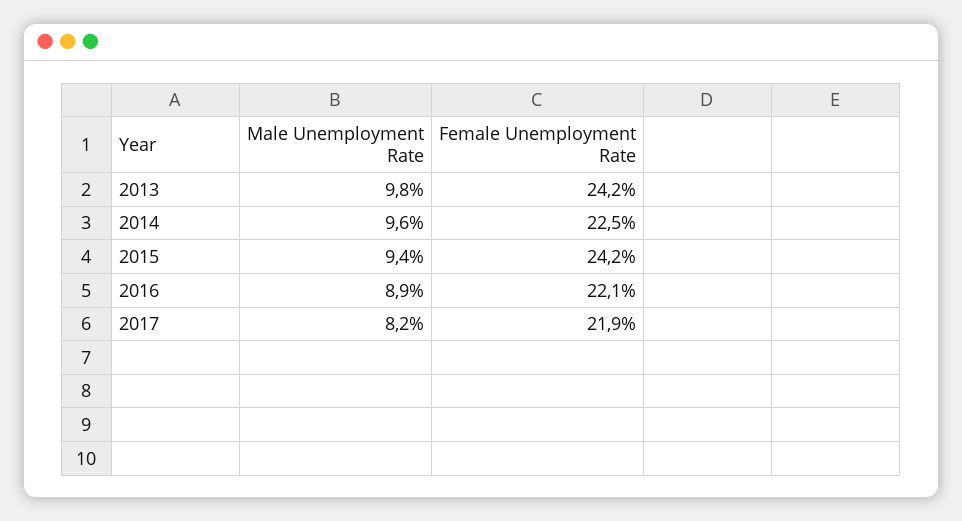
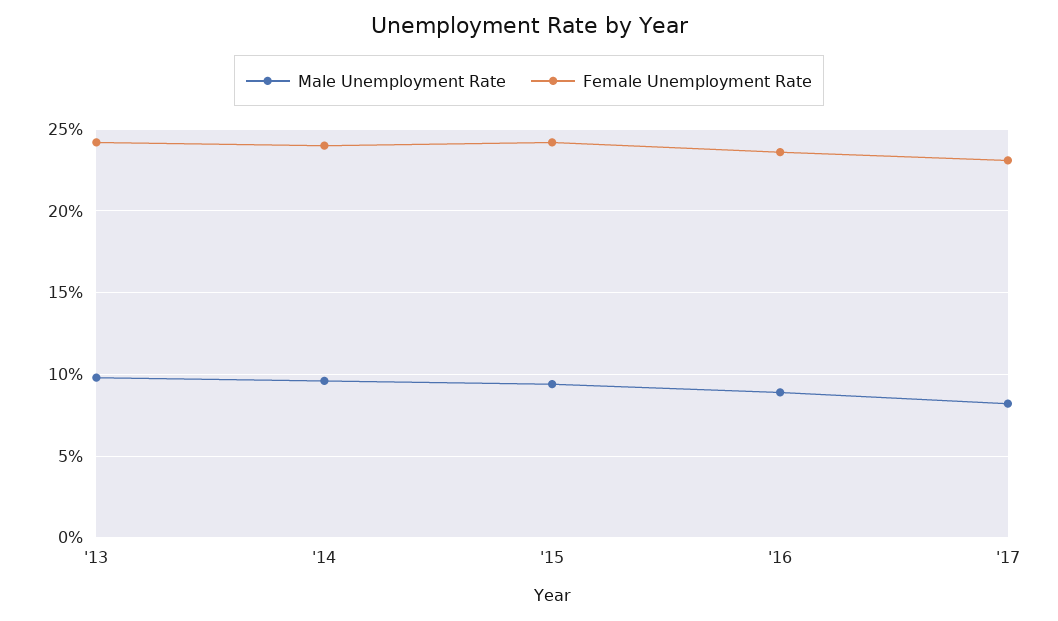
Female Unemployment Rate, 2014: 22.5 -> 24
Female Unemployment Rate, 2016: 22.1 -> 23.5
Female Unemployment Rate, 2017: 21.9 -> 23

